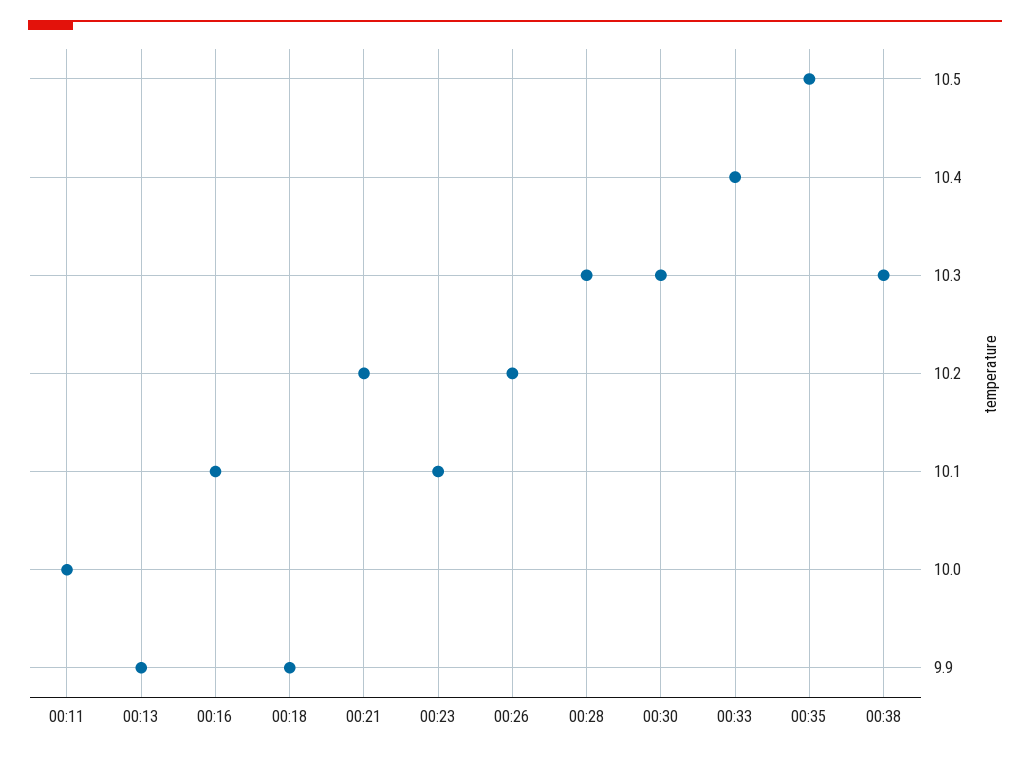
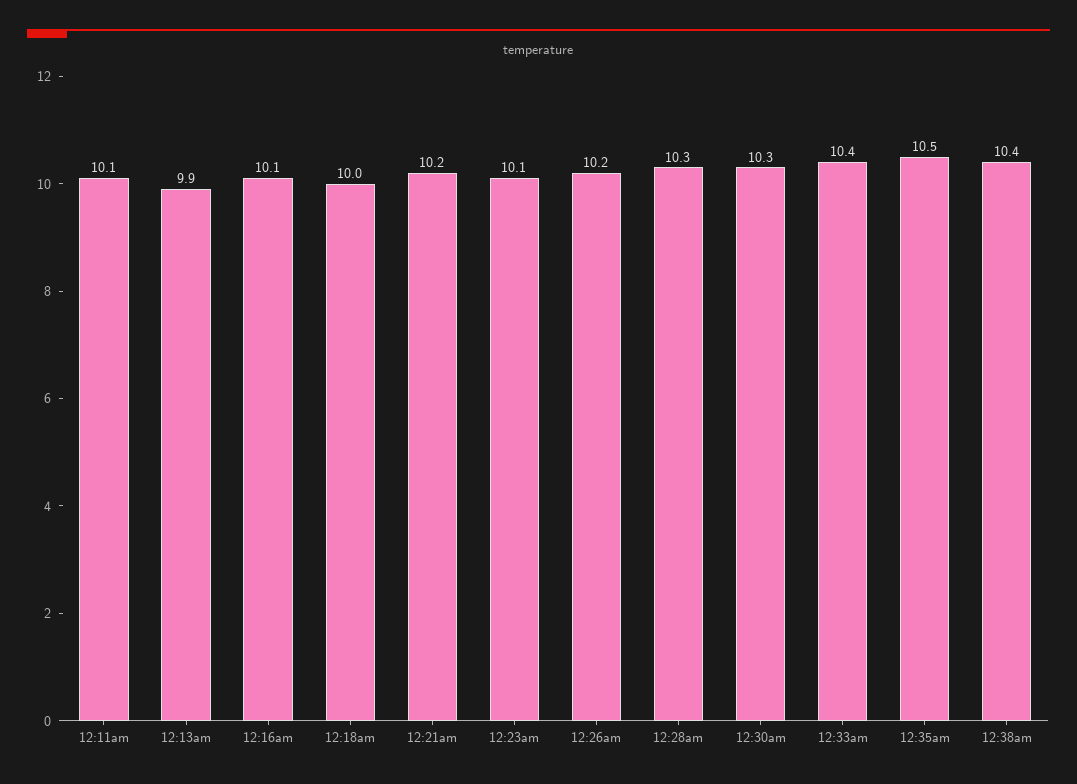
00:11: 10 -> 10.1
00:18: 9.9 -> 10
00:38: 10.3 -> 10.4

